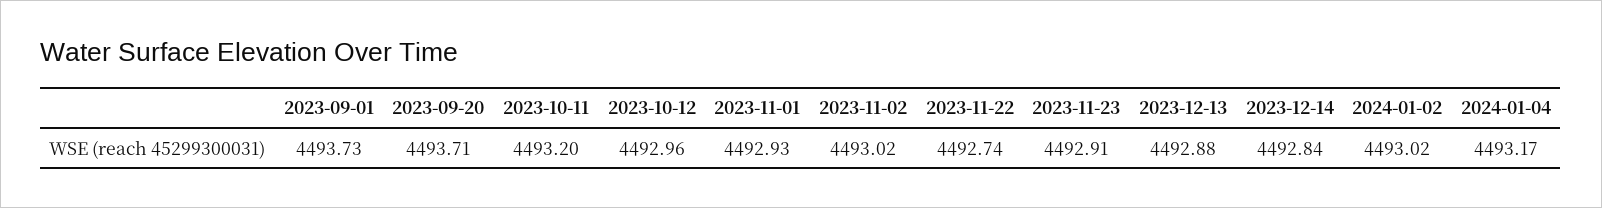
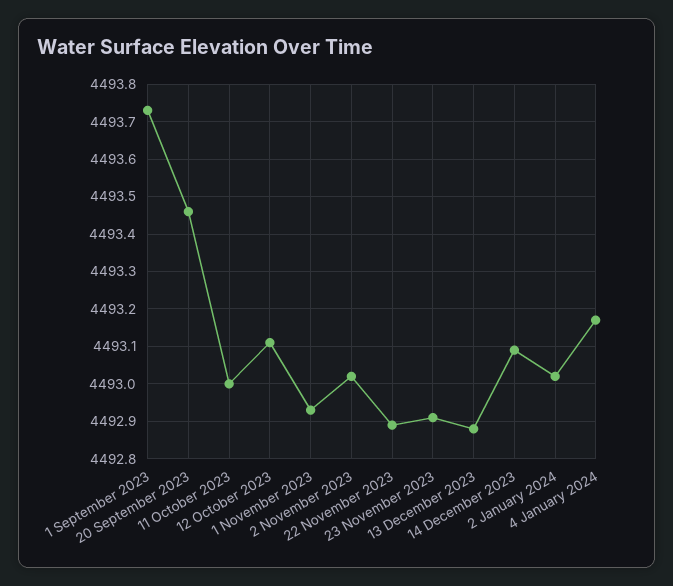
2023-09-20: 4493.71 -> 4493.45
2023-10-11: 4493.2 -> 4493
2023-10-12: 4492.96 -> 4493.1
2023-11-22: 4492.74 -> 4492.9
2023-12-14: 4492.84 -> 4493.1

